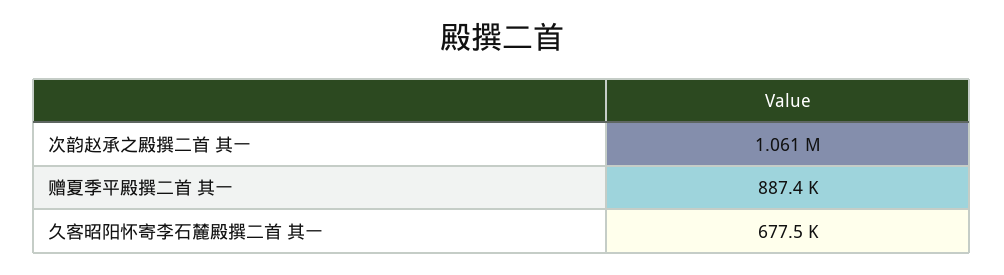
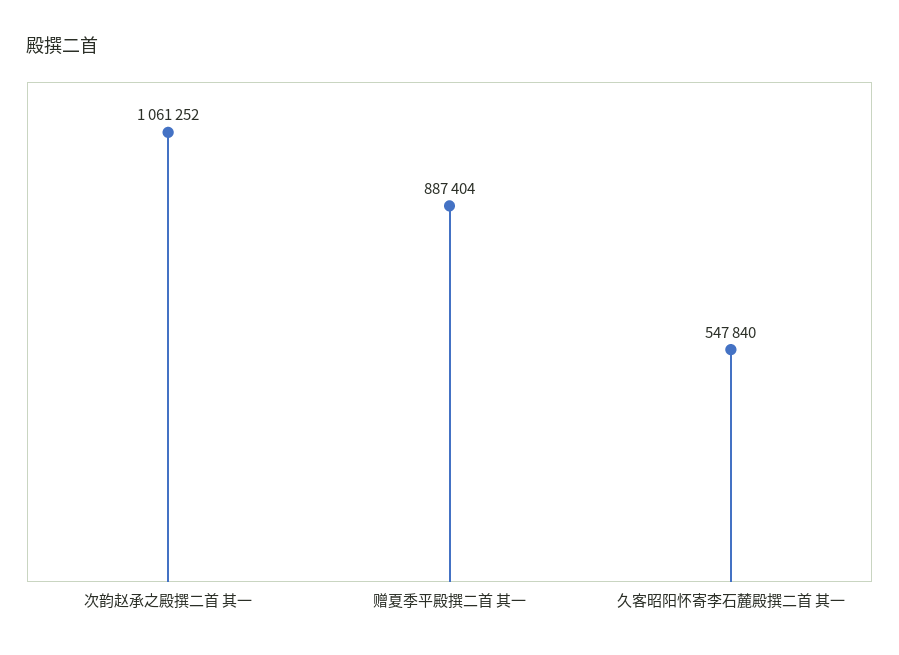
久客昭阳怀寄李石麓殿撰二首 其一: 677500 -> 547840

